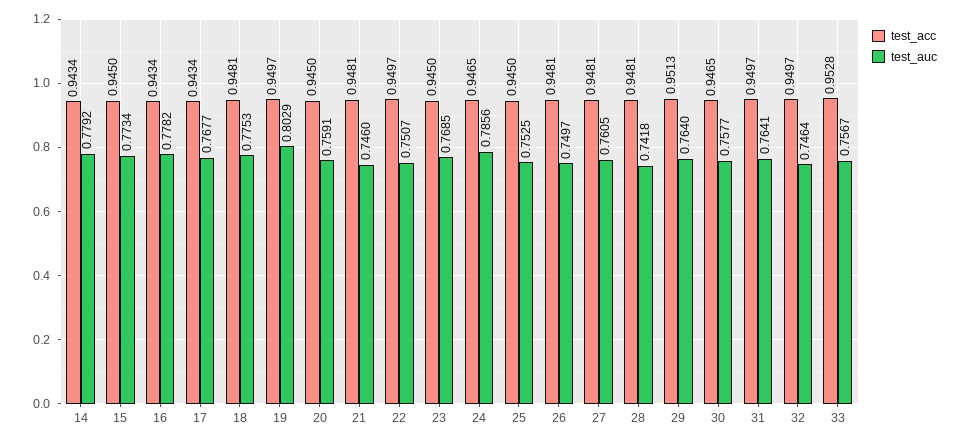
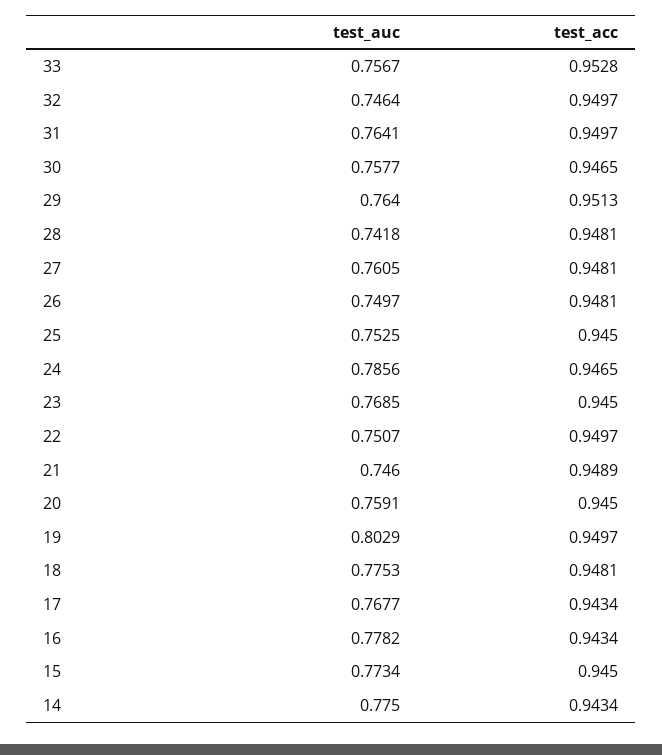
test_auc, 14: 0.7792 -> 0.775
test_acc, 21: 0.9481 -> 0.9489

